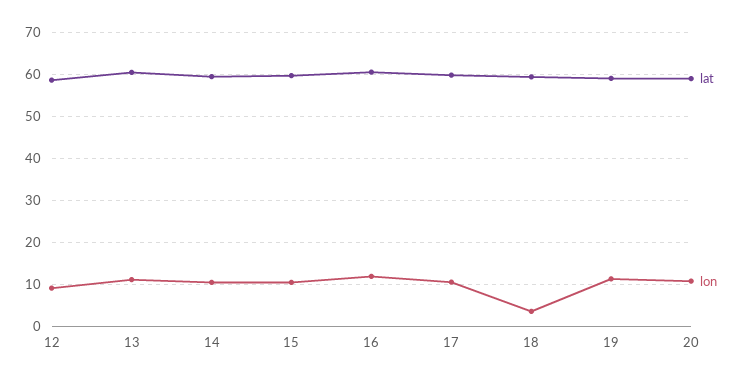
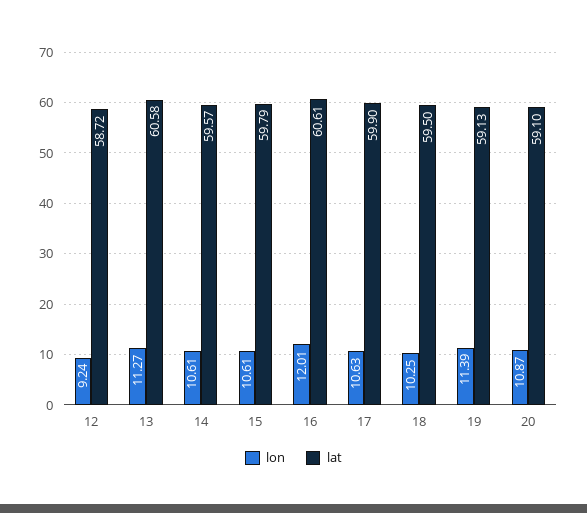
lon, 18: 4 -> 10.25

